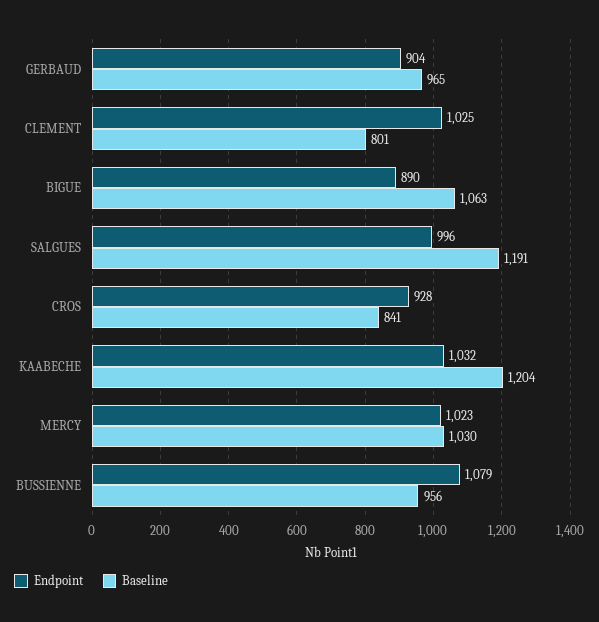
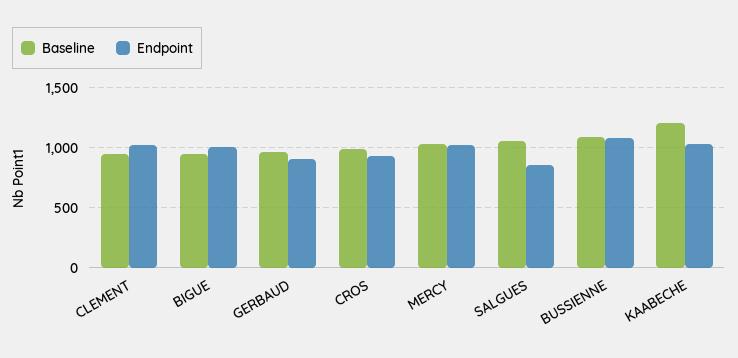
Baseline, CLEMENT: 801 -> 950
Endpoint, BIGUE: 890 -> 1000
Baseline, BIGUE: 1063 -> 950
Endpoint, SALGUES: 996 -> 850
Baseline, SALGUES: 1191 -> 1050
Baseline, CROS: 841 -> 1000
Baseline, BUSSIENNE: 956 -> 1100

